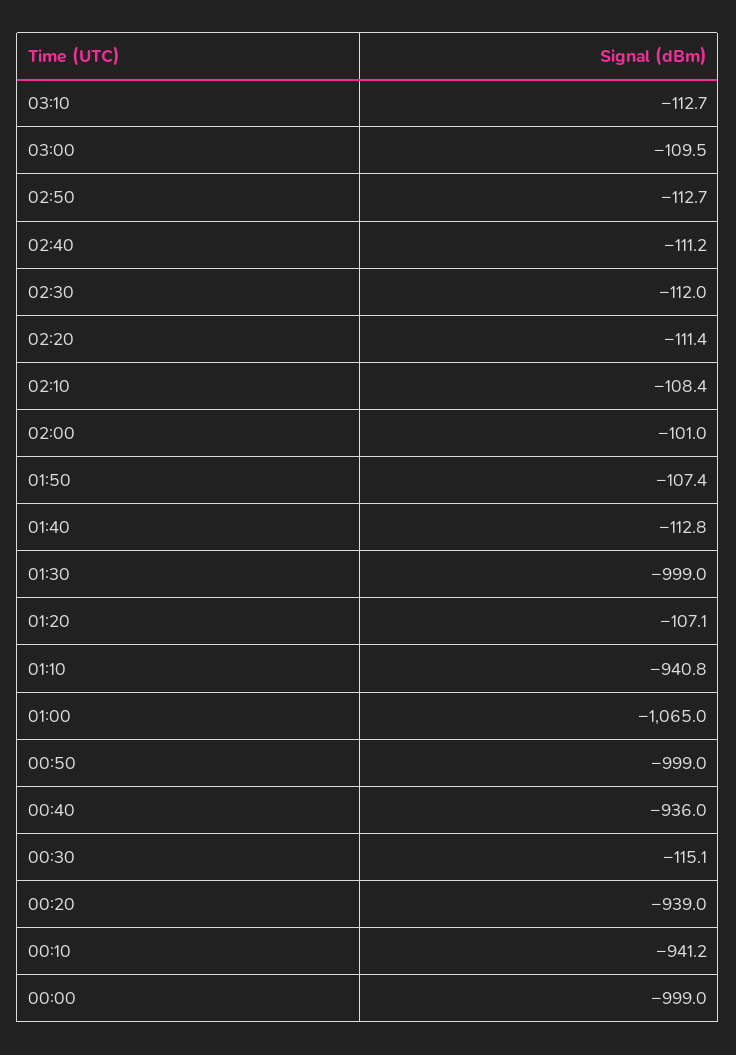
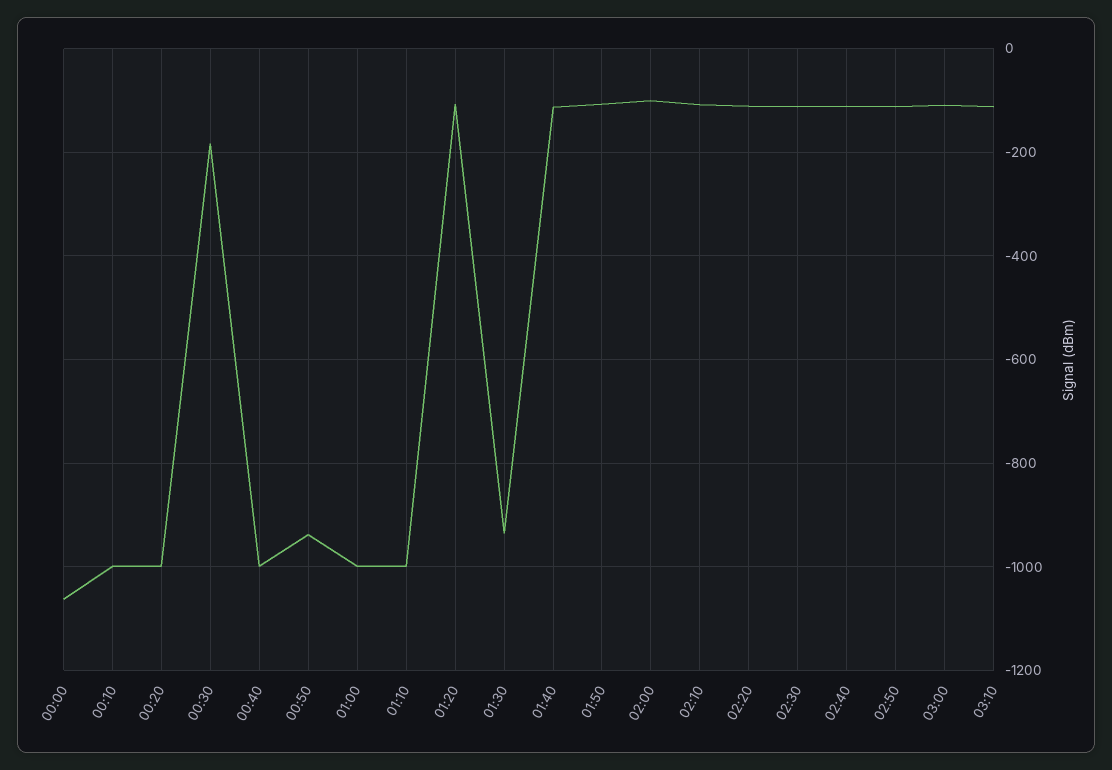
01:30: -999 -> -940
01:10: -940.8 -> -1000
01:00: -1065 -> -1000
00:50: -999 -> -940
00:40: -936 -> -1000
00:30: -115.1 -> -180
00:20: -939 -> -1000
00:10: -941.2 -> -1000
00:00: -999 -> -1060

